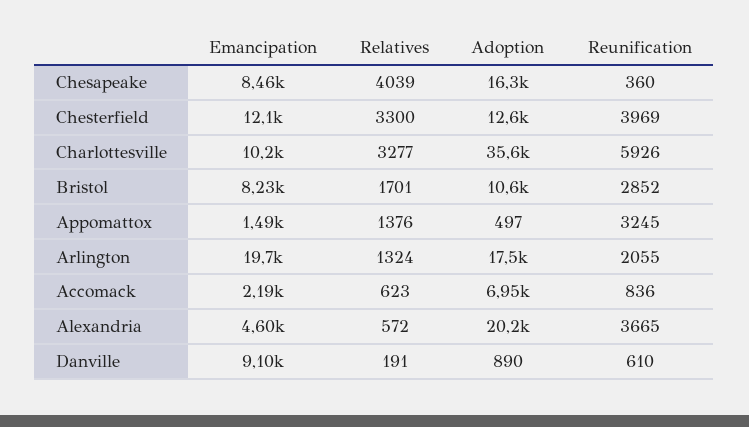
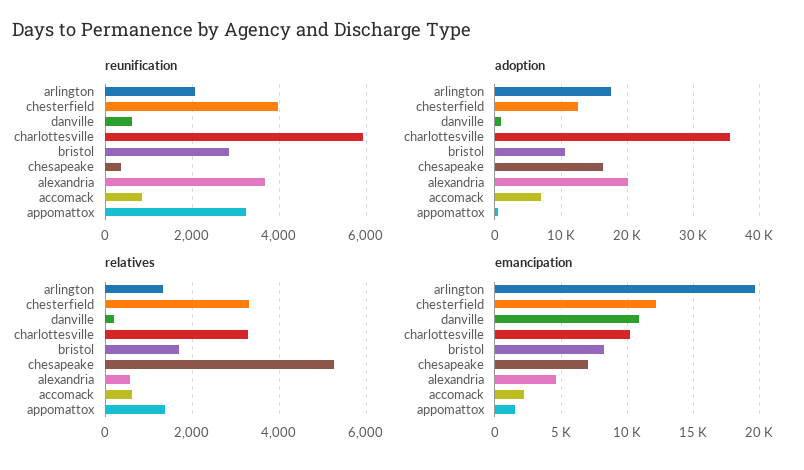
Emancipation, Chesapeake: 8460 -> 7000
Relatives, Chesapeake: 4039 -> 5200
Emancipation, Danville: 9100 -> 11000

